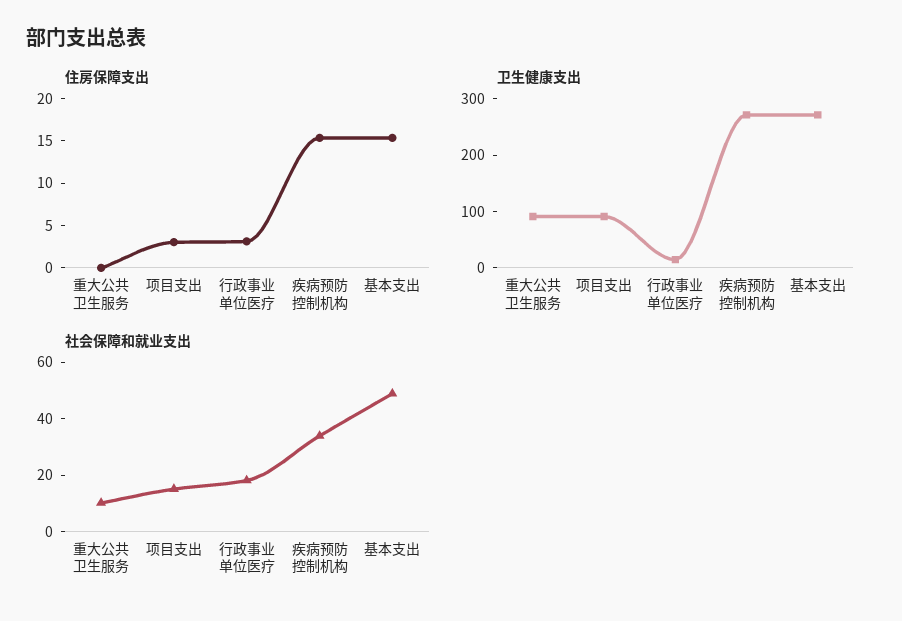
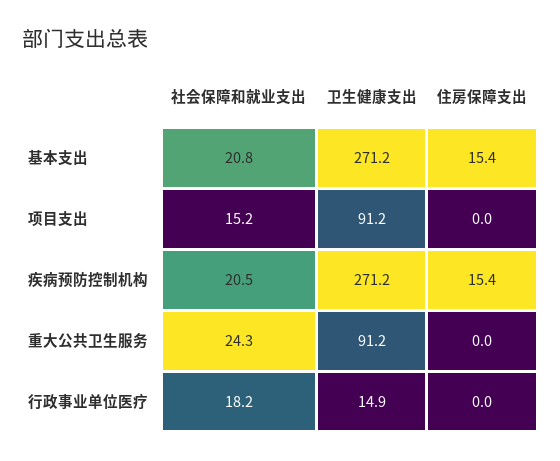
住房保障支出, 项目支出: 3 -> 0
住房保障支出, 行政事业单位医疗: 3 -> 0
社会保障和就业支出, 重大公共卫生服务: 10 -> 24.3
社会保障和就业支出, 疾病预防控制机构: 35 -> 20.5
社会保障和就业支出, 基本支出: 50 -> 20.8

